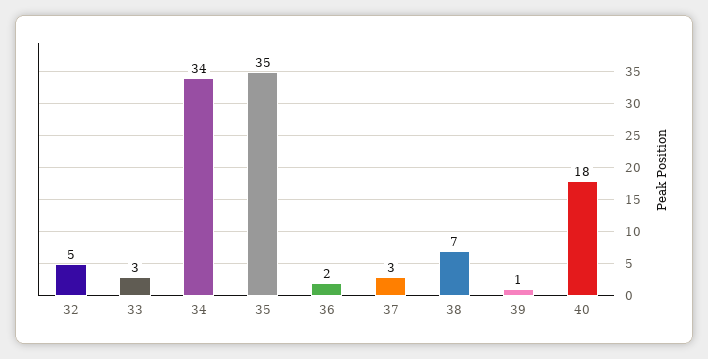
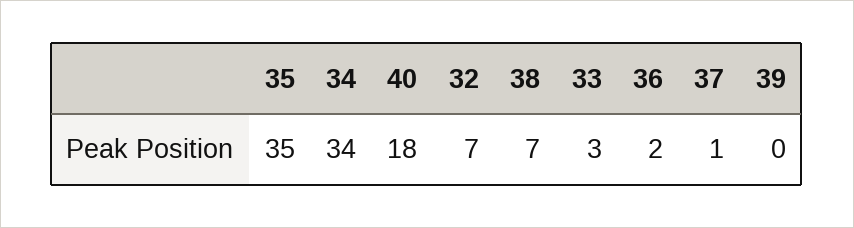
32: 5 -> 7
37: 3 -> 1
39: 1 -> 0

